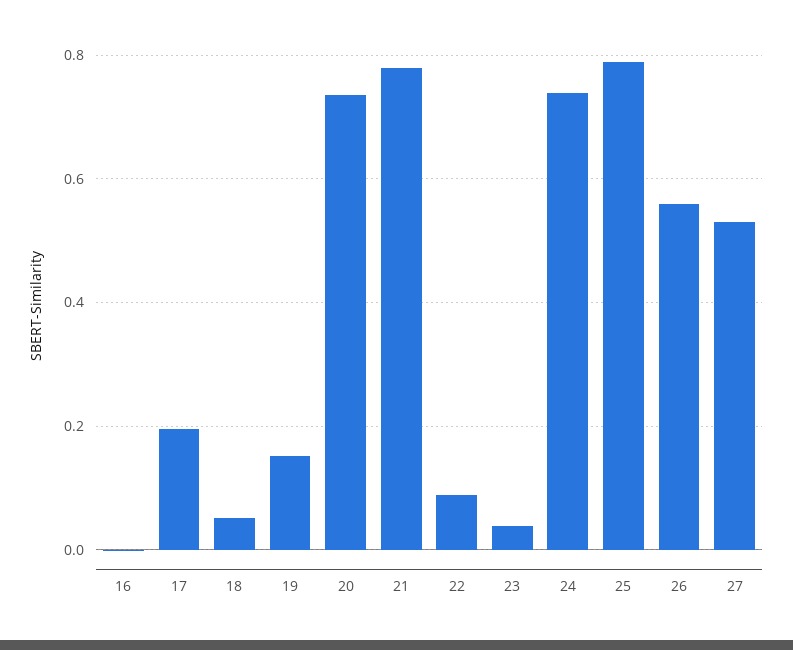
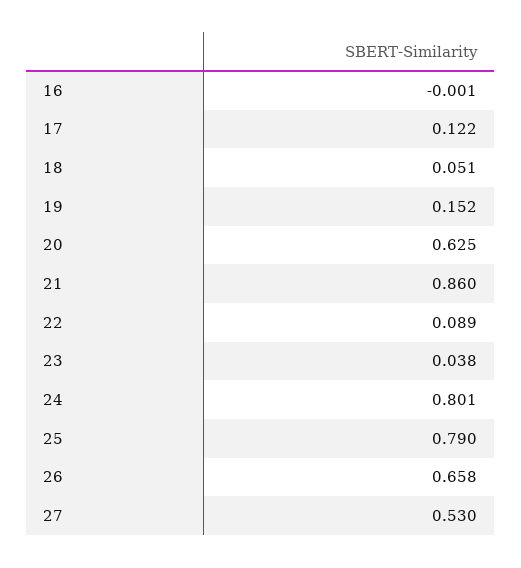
17: 0.2 -> 0.122
20: 0.74 -> 0.625
21: 0.78 -> 0.86
24: 0.74 -> 0.801
26: 0.56 -> 0.658

